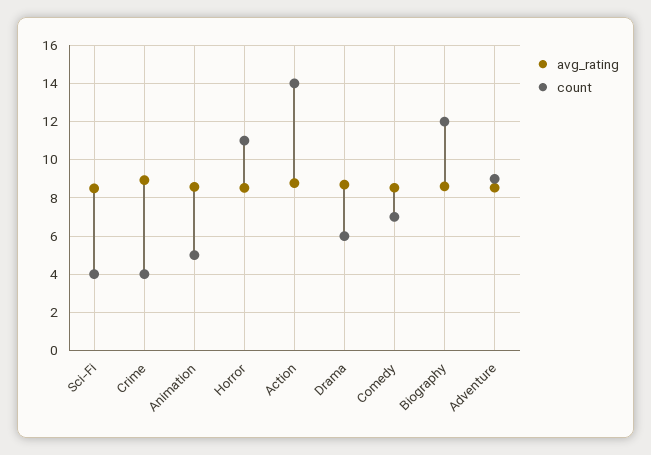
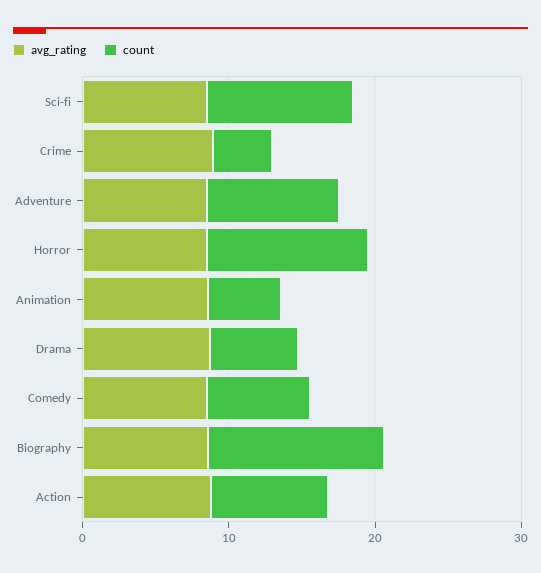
count, Sci-Fi: 4 -> 10
count, Action: 14 -> 8

